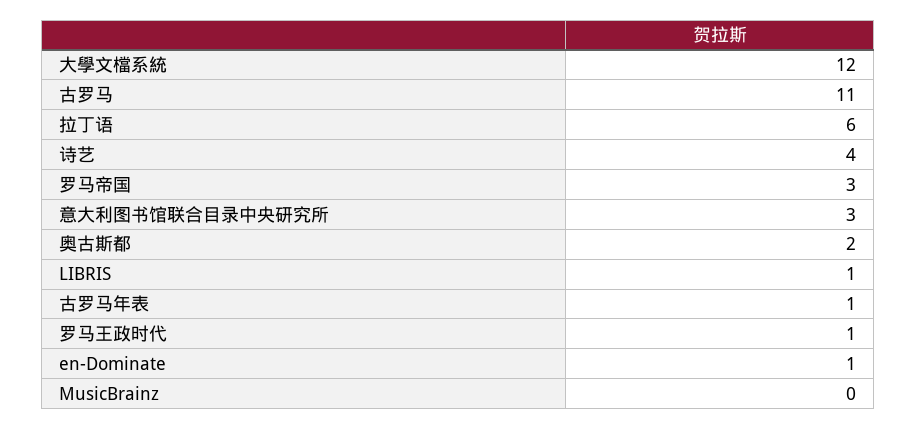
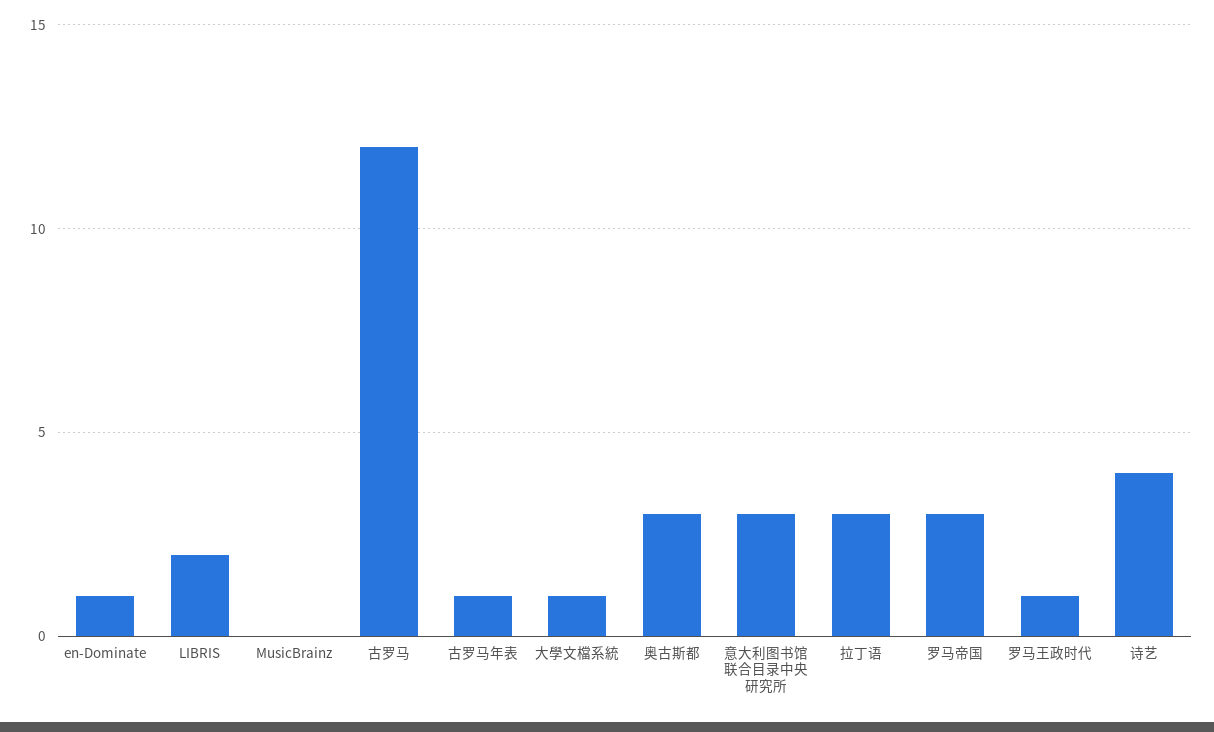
大學文檔系統: 12 -> 1
古罗马: 11 -> 12
拉丁语: 6 -> 3
奥古斯都: 2 -> 3
LIBRIS: 1 -> 2

